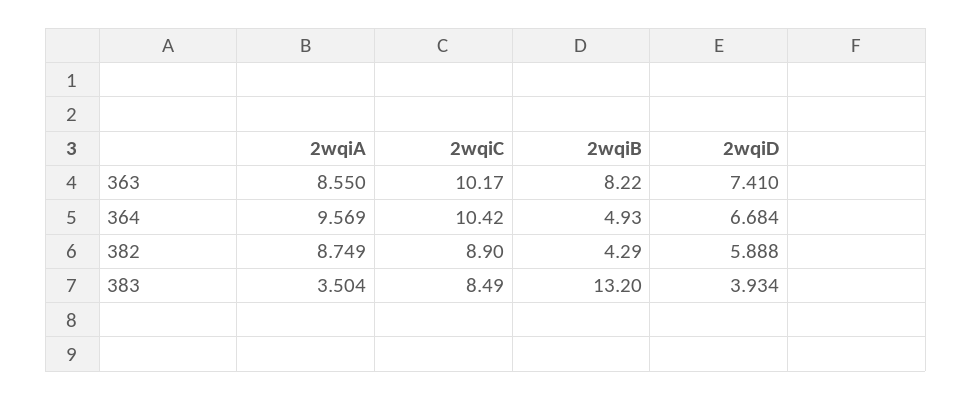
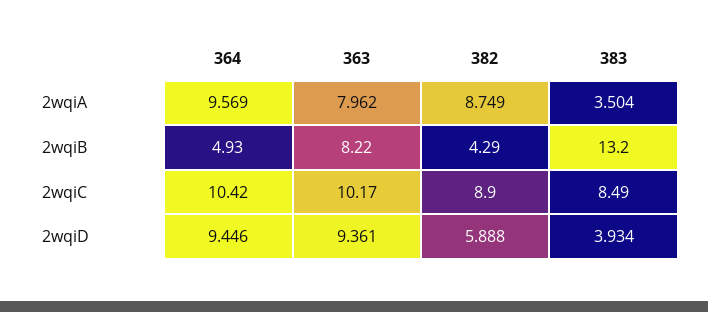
2wqiA, 363: 8.55 -> 7.962
2wqiD, 363: 7.41 -> 9.361
2wqiD, 364: 6.684 -> 9.446

